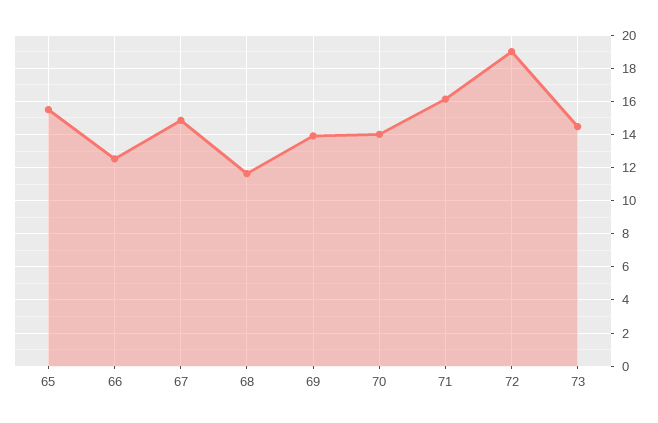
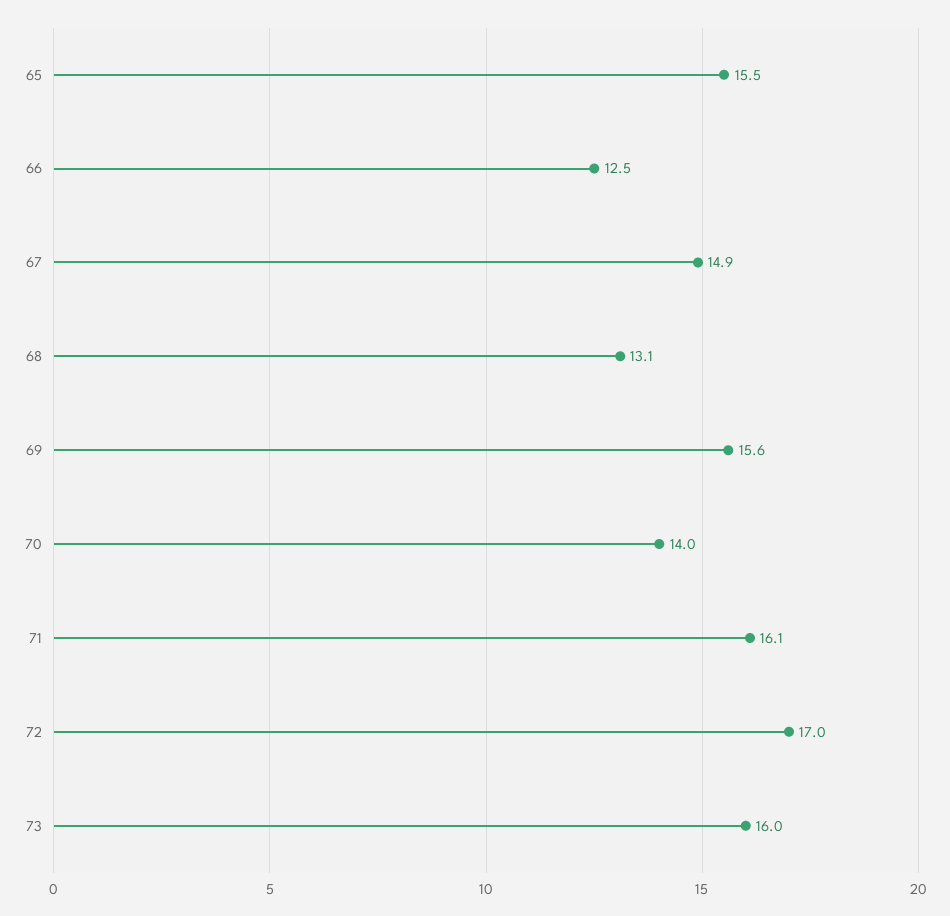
68: 11.5 -> 13.1
69: 14 -> 15.6
72: 19 -> 17
73: 14.5 -> 16

